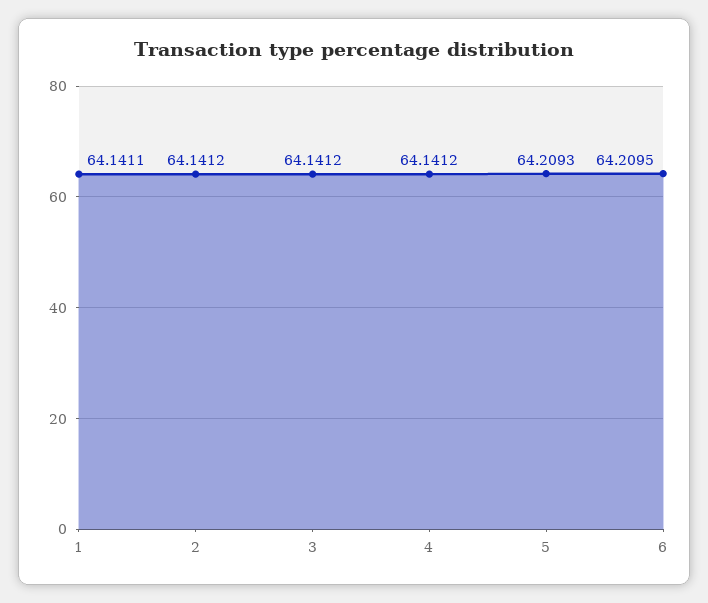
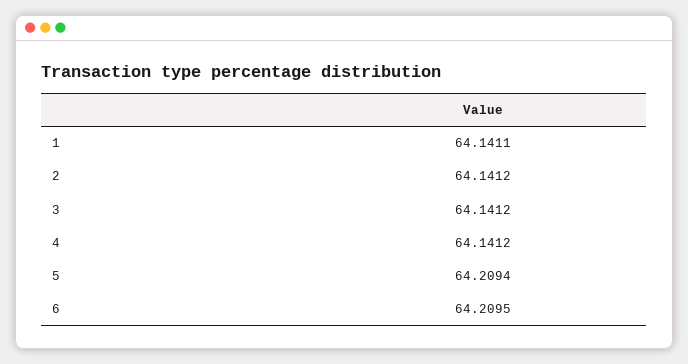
5: 64.2093 -> 64.2094

